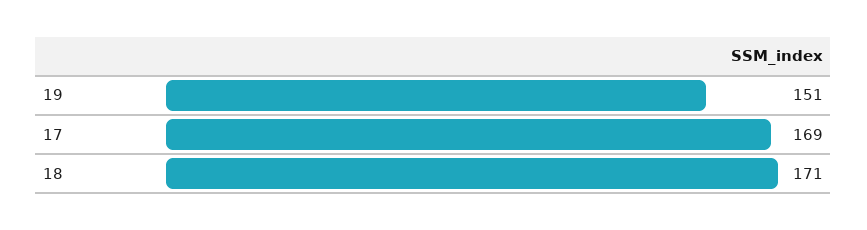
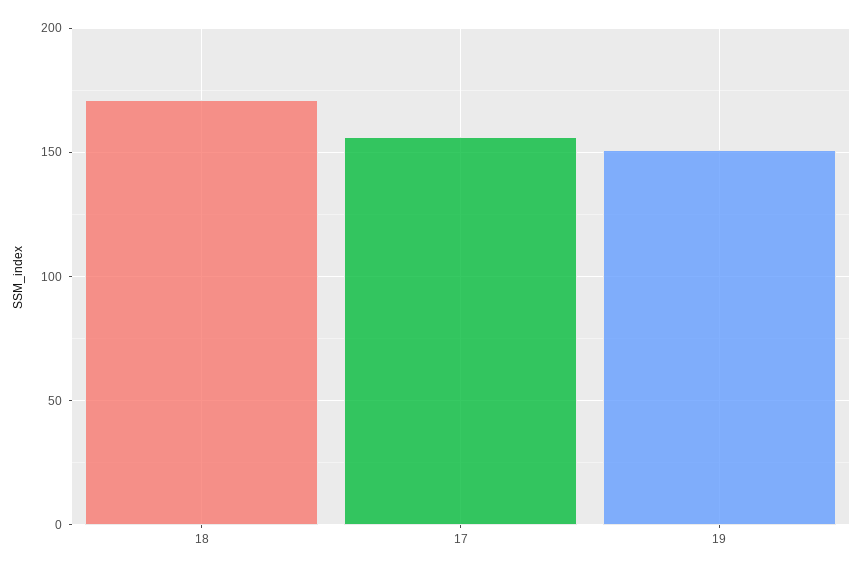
17: 169 -> 155

